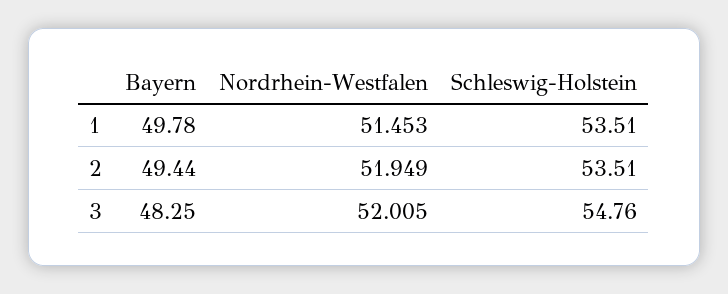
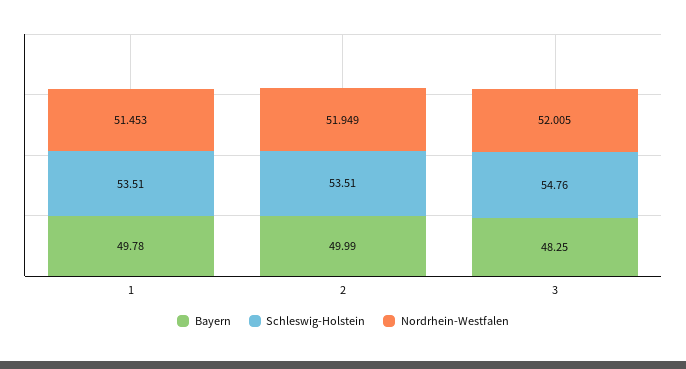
Bayern, 2: 49.44 -> 49.99

